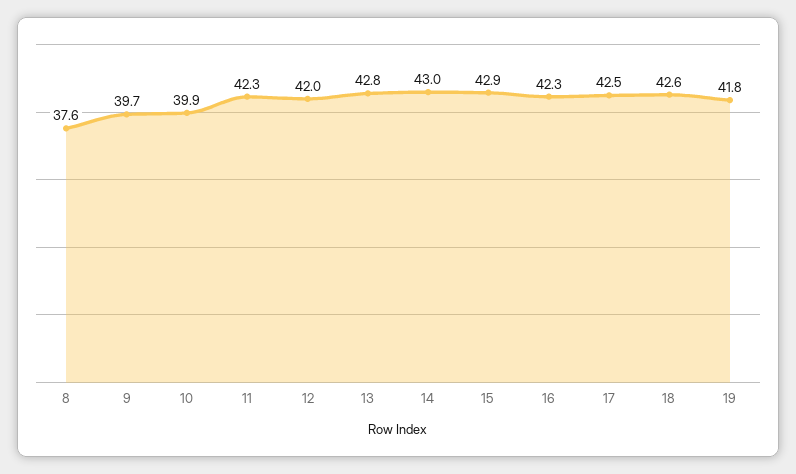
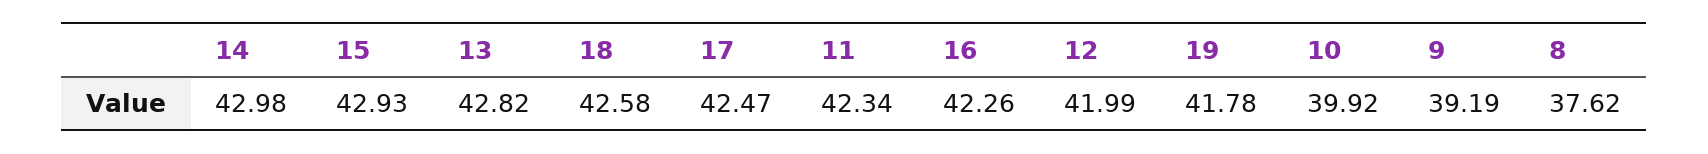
9: 39.7 -> 39.19

